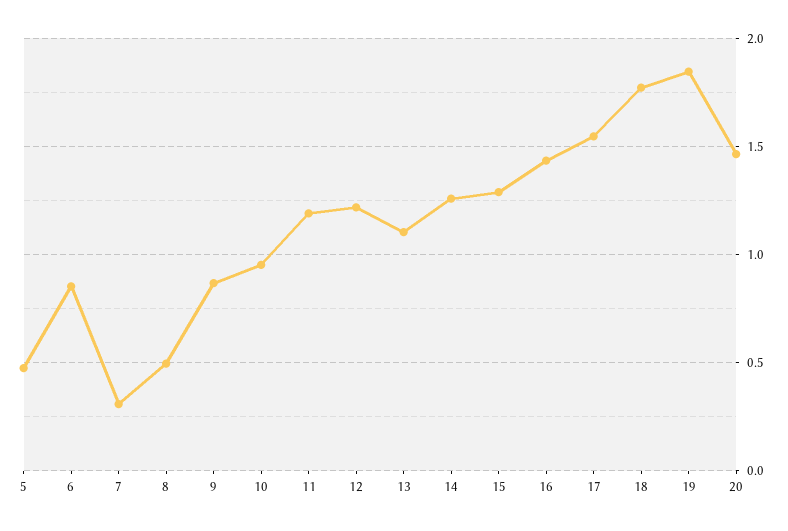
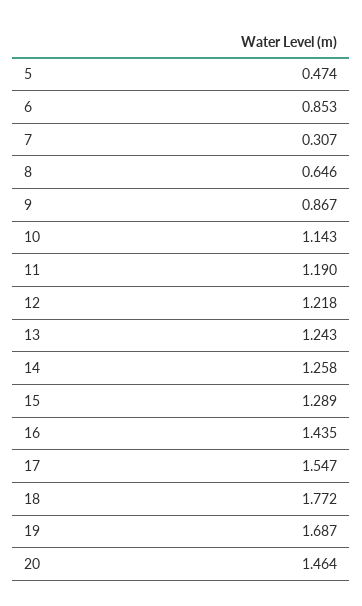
8: 0.5 -> 0.646
10: 0.95 -> 1.143
13: 1.1 -> 1.243
19: 1.85 -> 1.687

